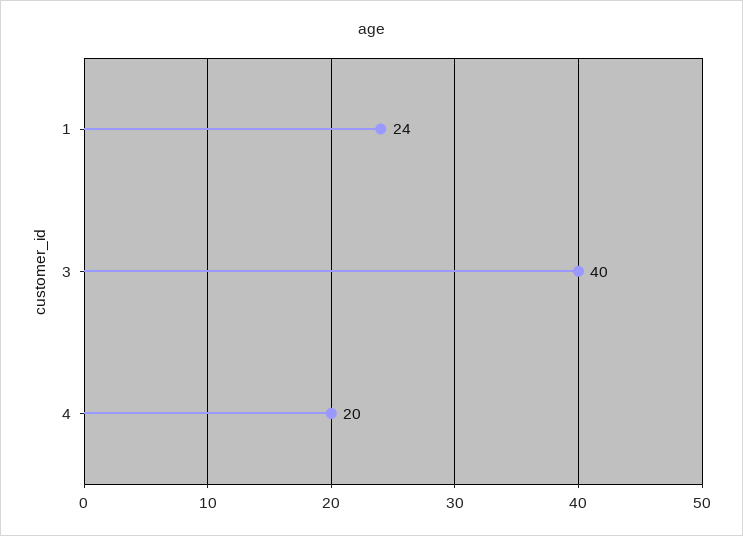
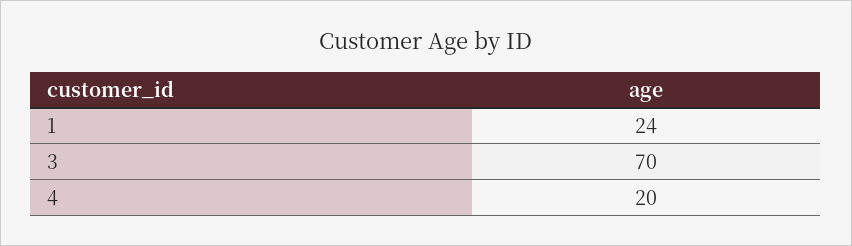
3: 40 -> 70

